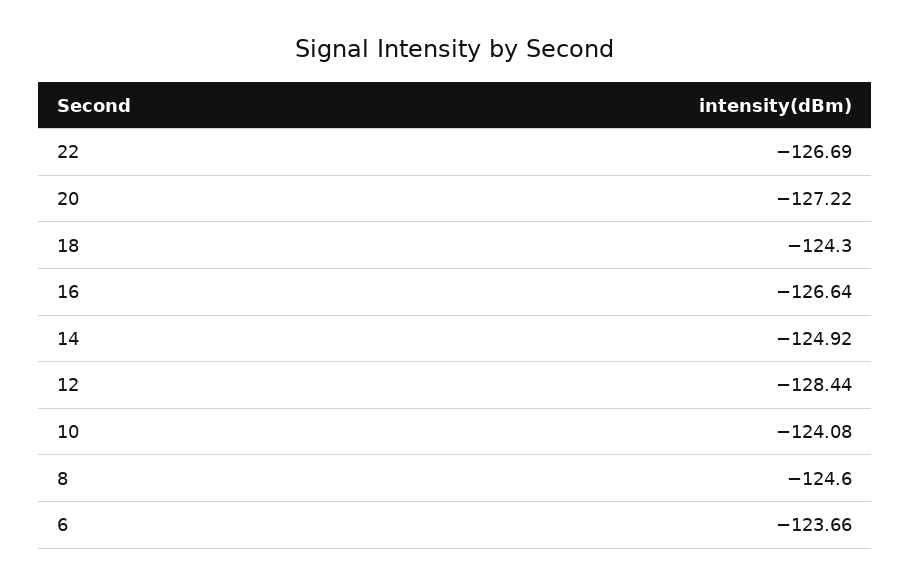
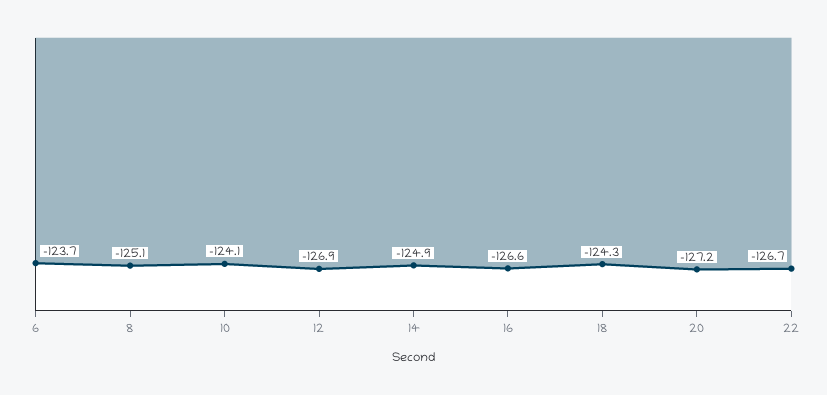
12: -128.44 -> -126.9
8: -124.6 -> -125.1

